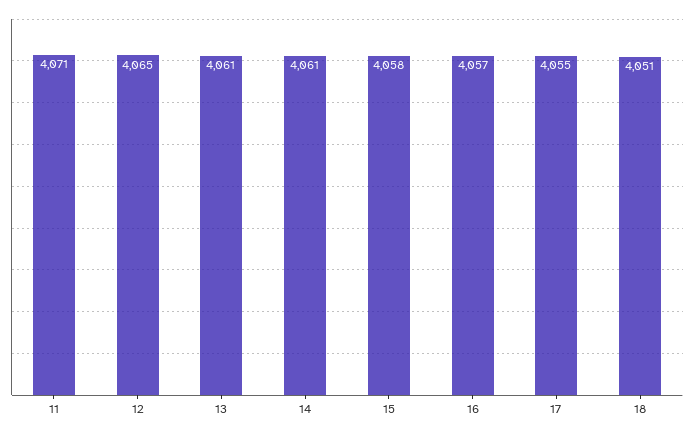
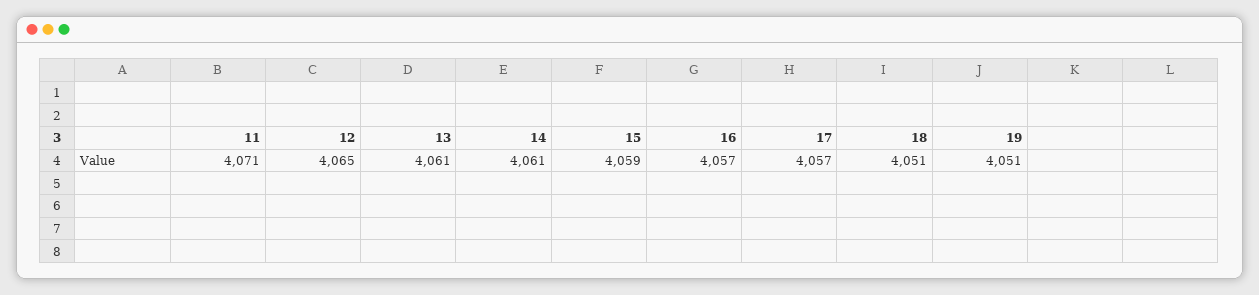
15: 4058 -> 4059
17: 4055 -> 4057
19: none -> 4051

